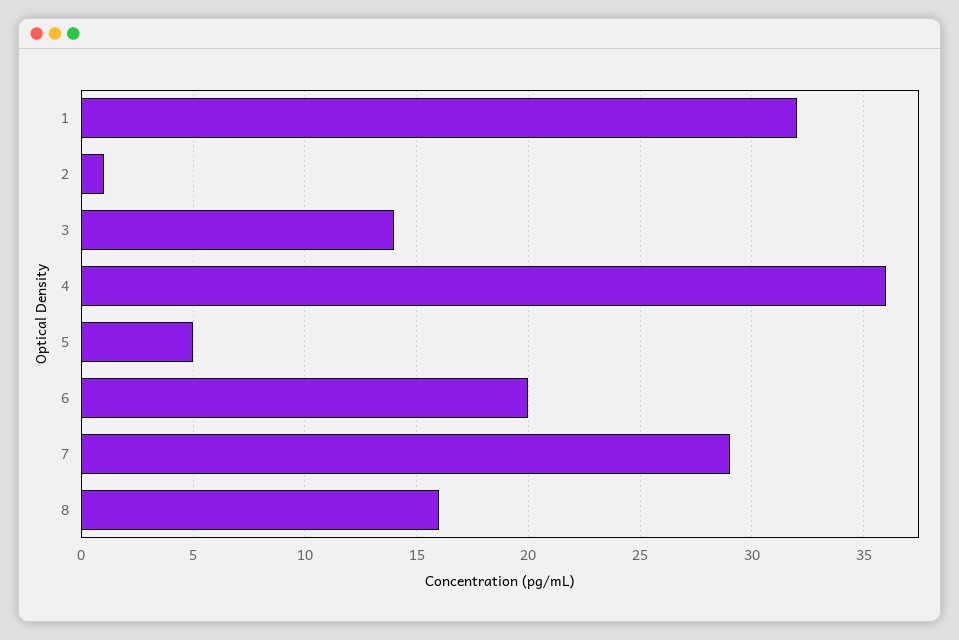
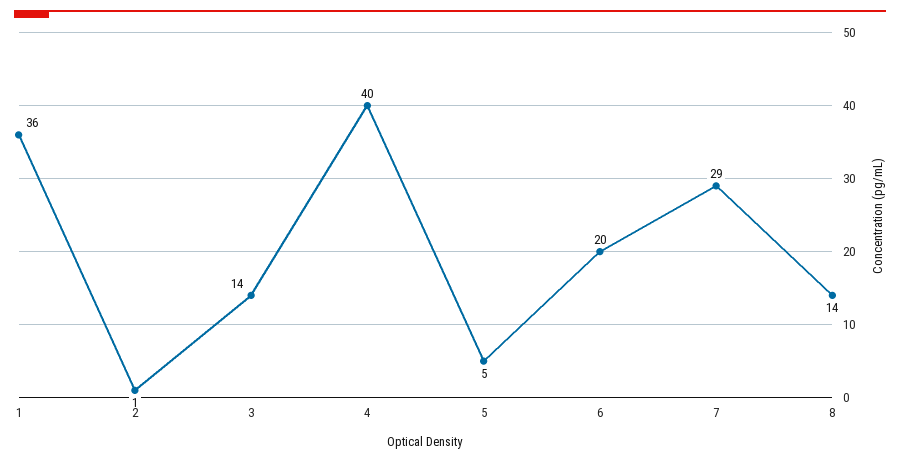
1: 32 -> 36
4: 36 -> 40
8: 16 -> 14

